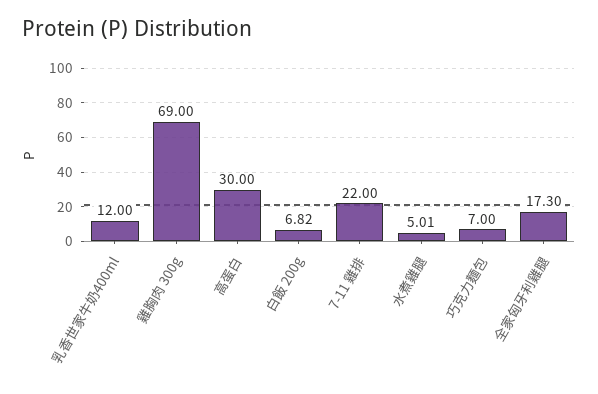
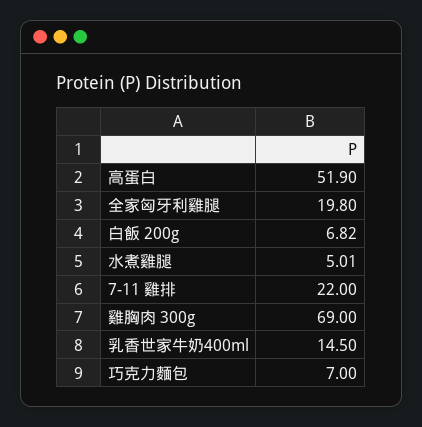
乳香世家牛奶400ml: 12 -> 14.5
高蛋白: 30 -> 51.9
全家匈牙利雞腿: 17.3 -> 19.8

